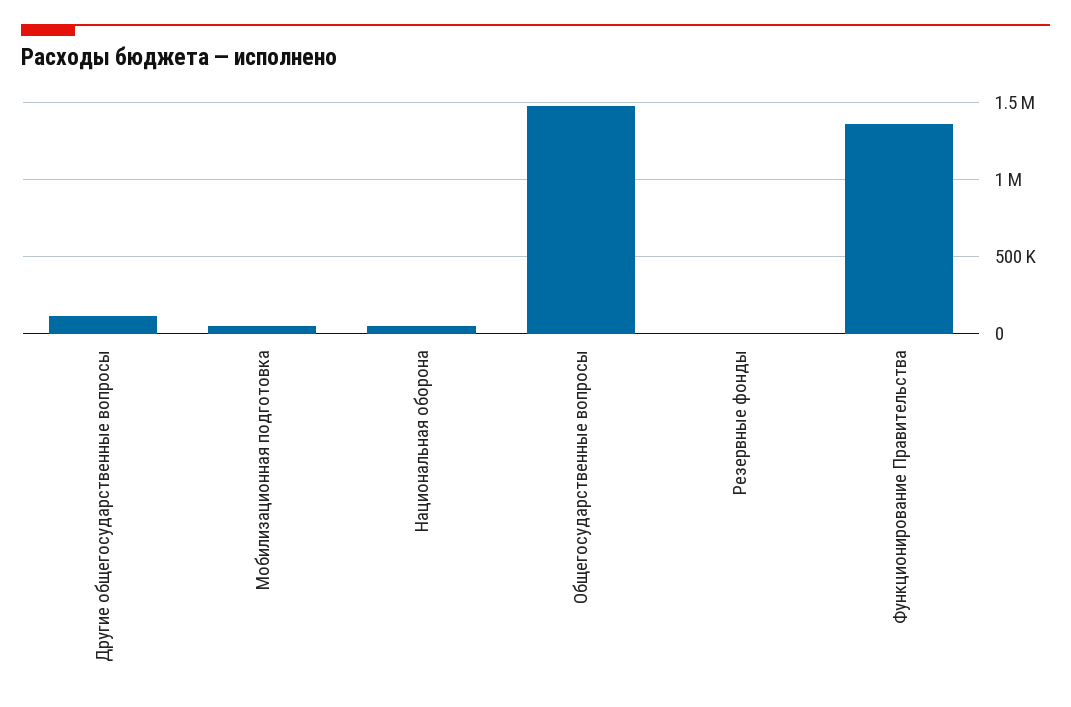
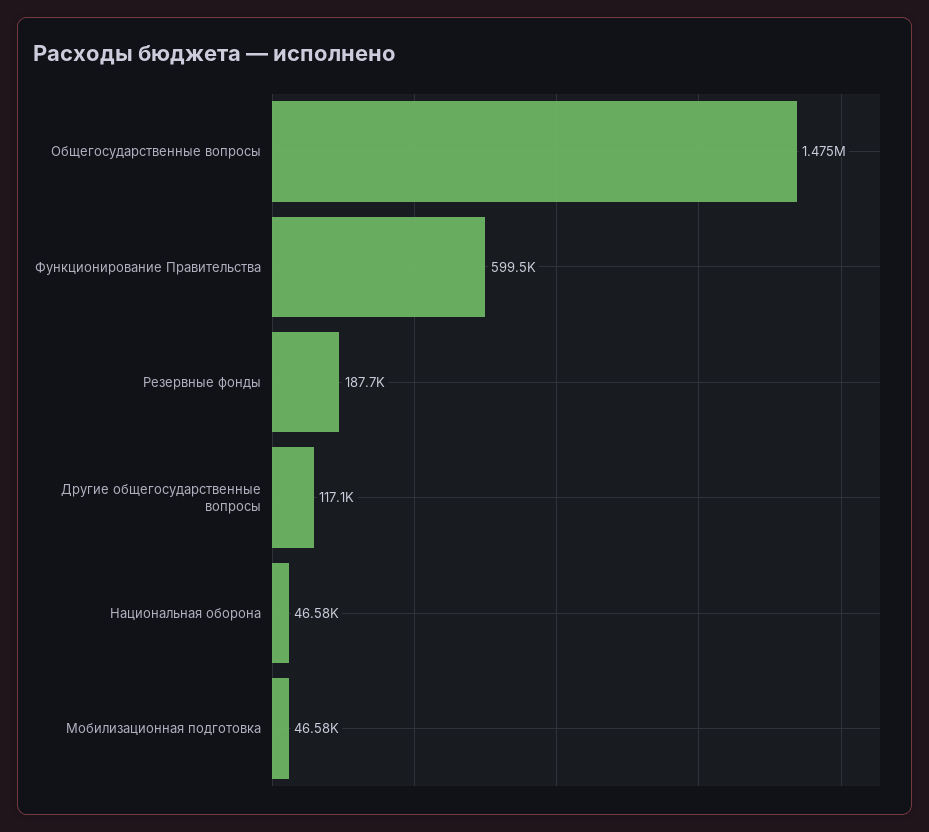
Резервные фонды: 0 -> 187700
Функционирование Правительства: 1350000 -> 599500

